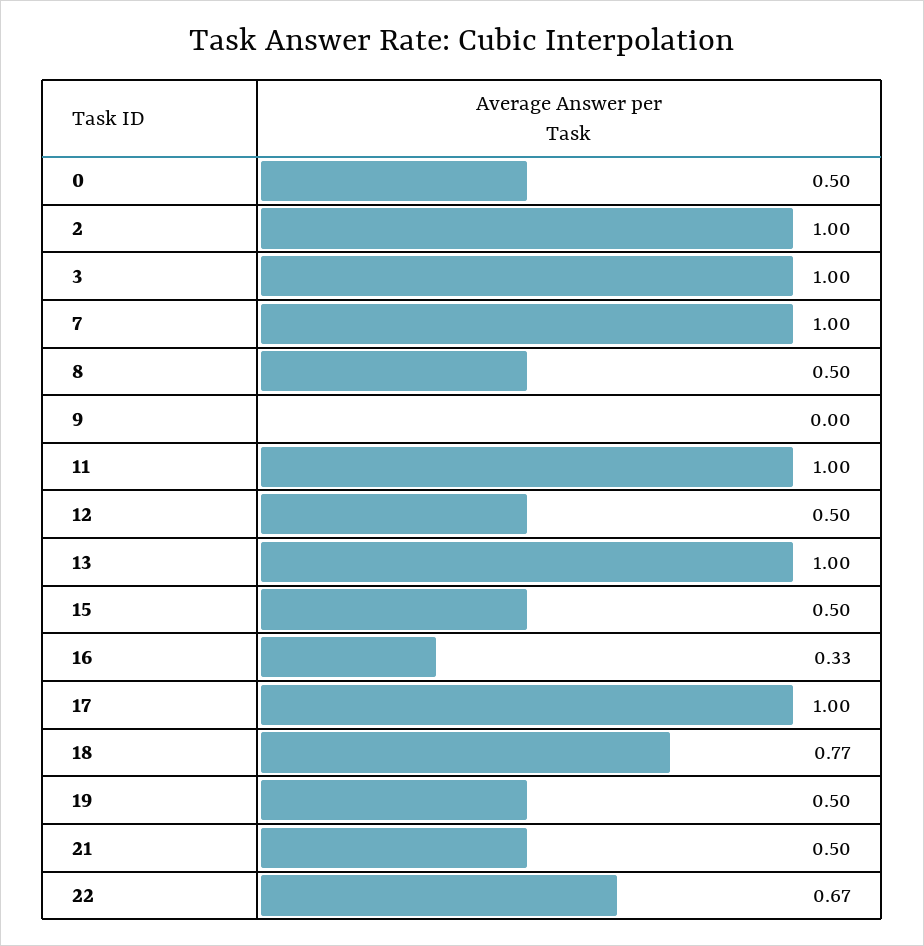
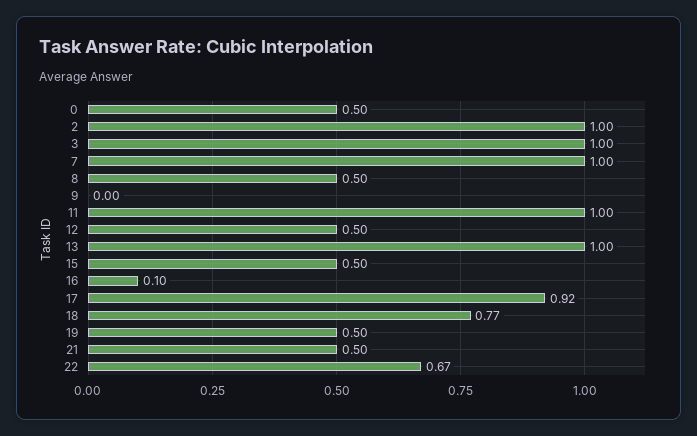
16: 0.33 -> 0.1
17: 1 -> 0.92

